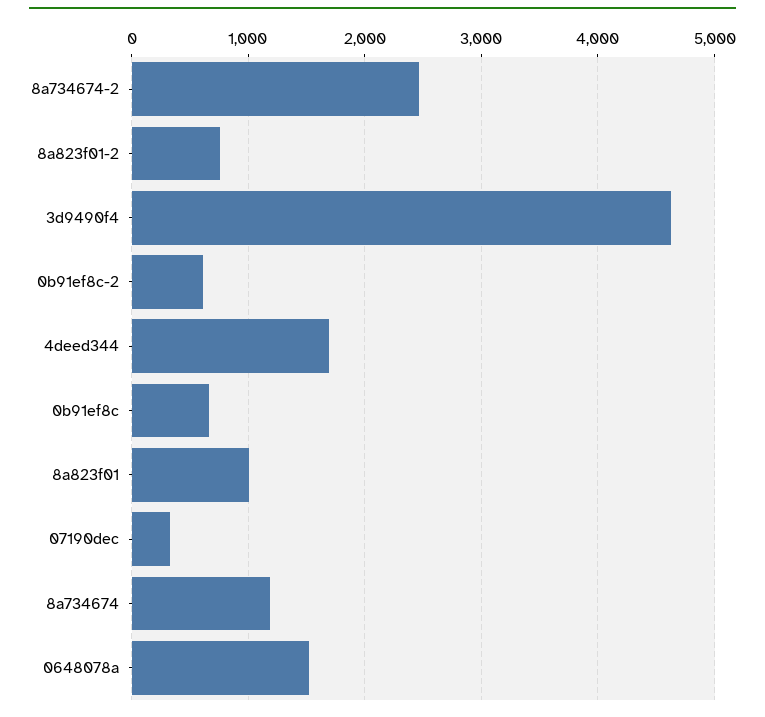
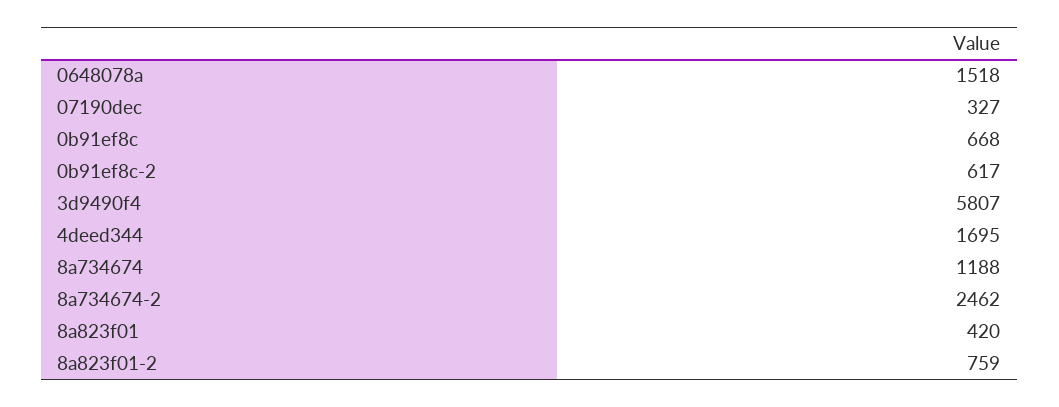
3d9490f4: 4600 -> 5807
8a823f01: 1000 -> 420

